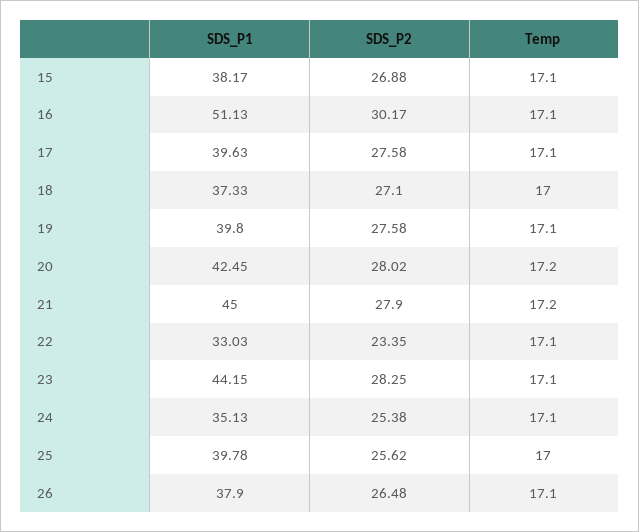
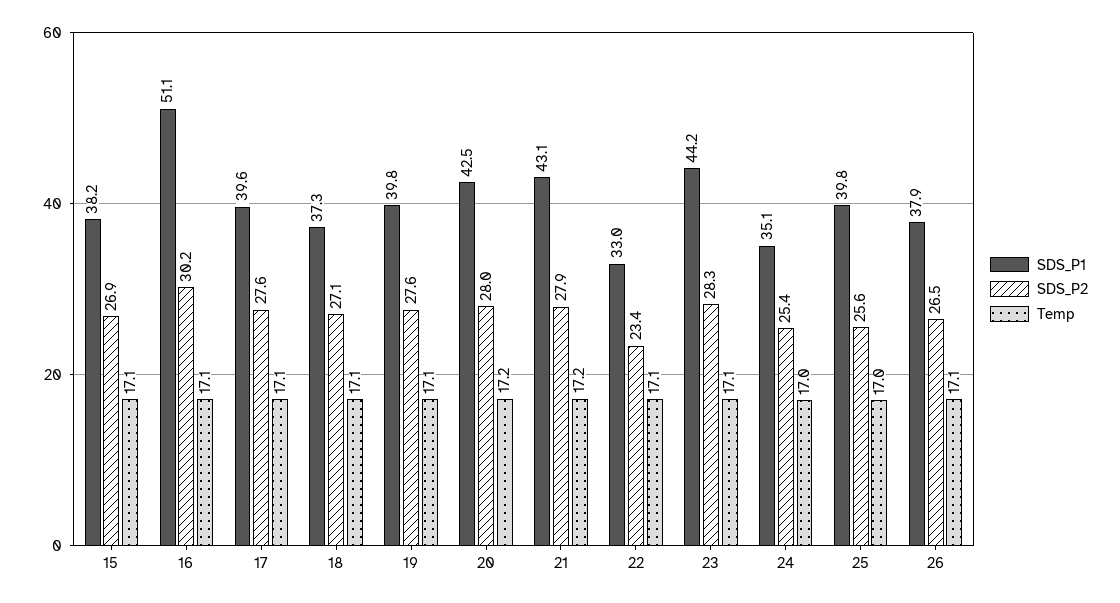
Temp, 18: 17 -> 17.1
SDS_P1, 21: 45 -> 43.1
Temp, 24: 17.1 -> 17

